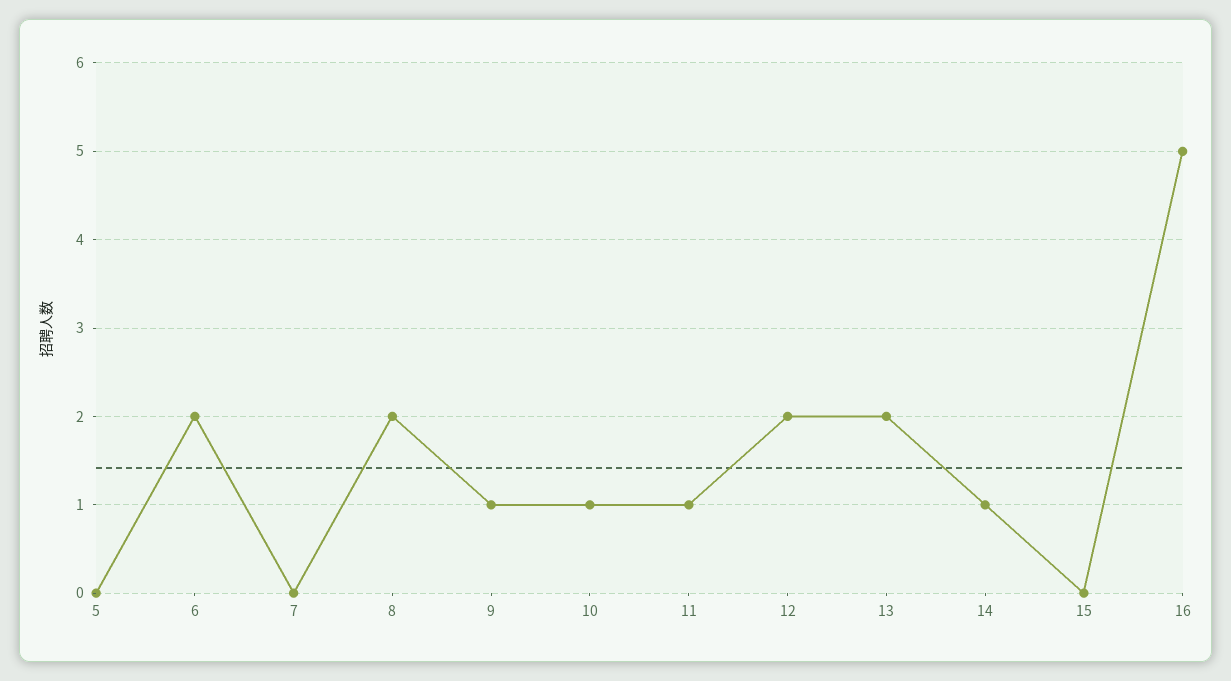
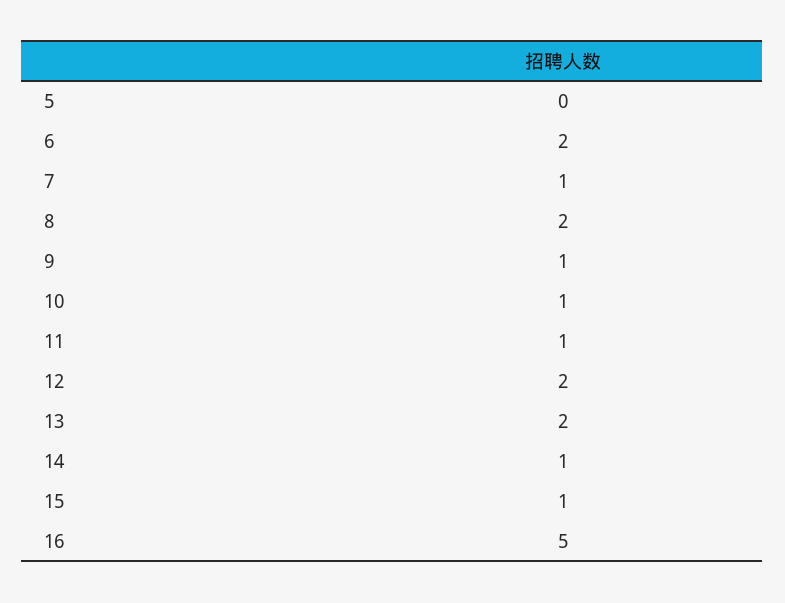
7: 0 -> 1
15: 0 -> 1

